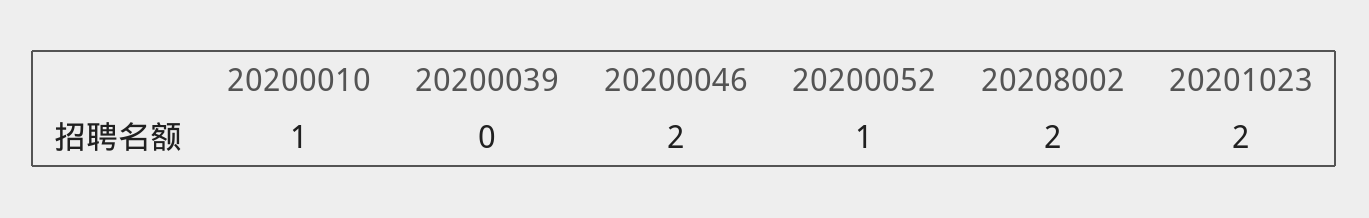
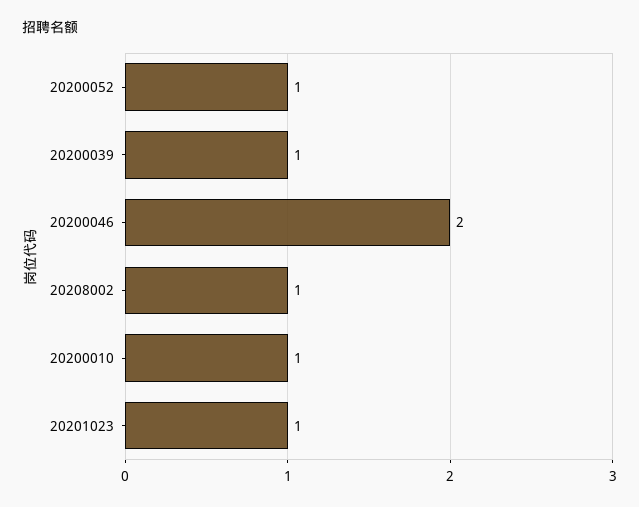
20200039: 0 -> 1
20208002: 2 -> 1
20201023: 2 -> 1

